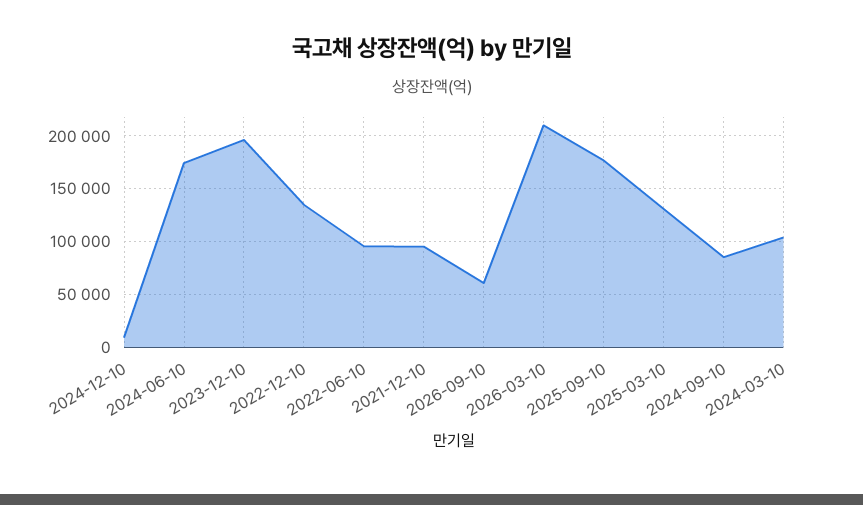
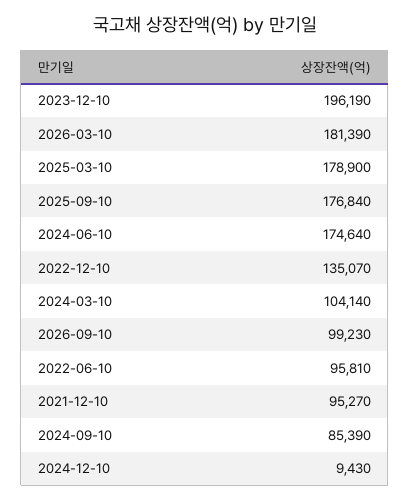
2026-09-10: 60000 -> 99230
2026-03-10: 210000 -> 181390
2025-03-10: 130000 -> 178900

